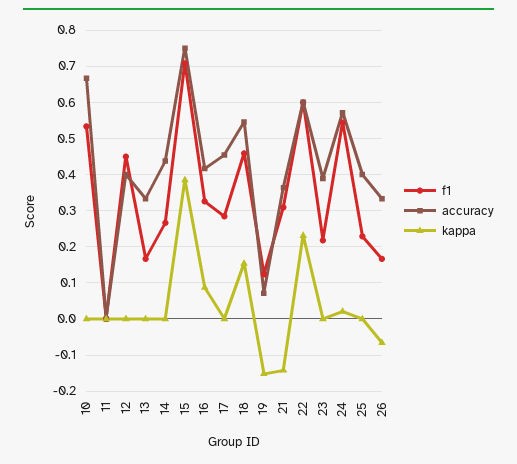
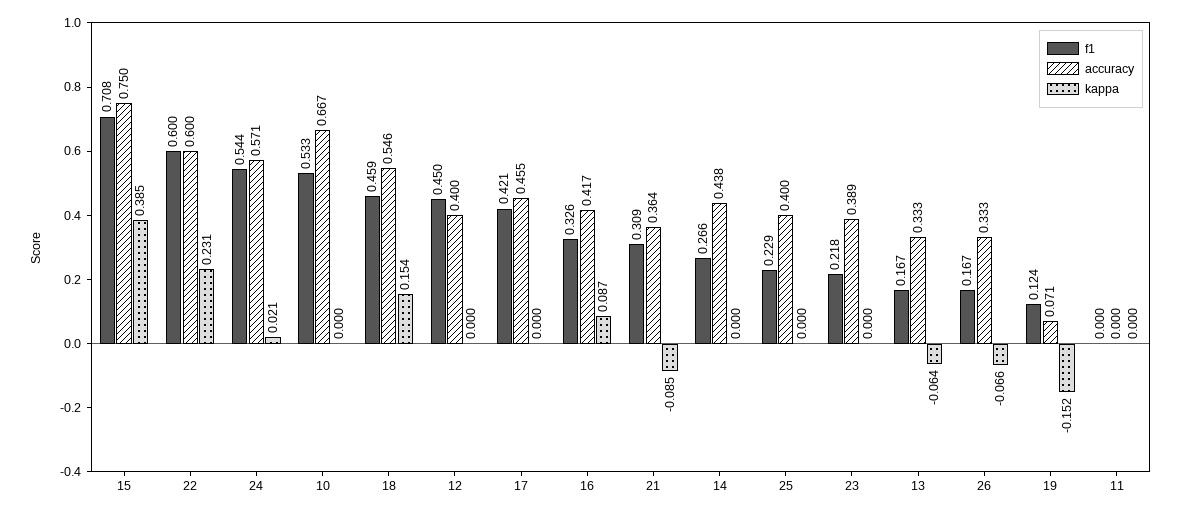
kappa, 13: 0 -> -0.064
f1, 17: 0.28 -> 0.421
kappa, 21: -0.14 -> -0.085

